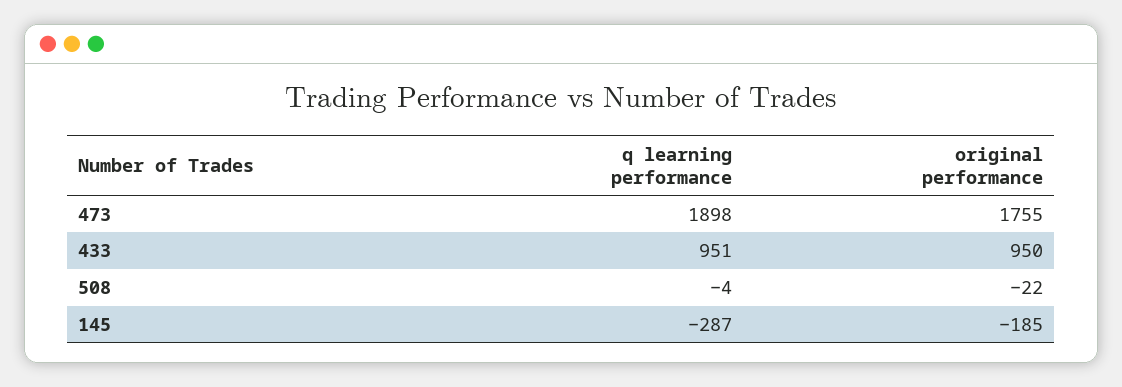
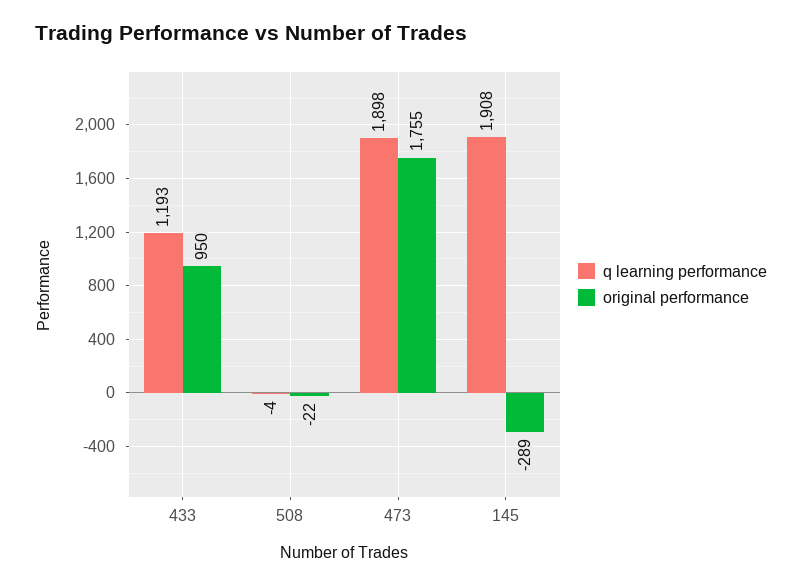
q learning performance, 433: 951 -> 1193
q learning performance, 145: -287 -> 1908
original performance, 145: -185 -> -289

